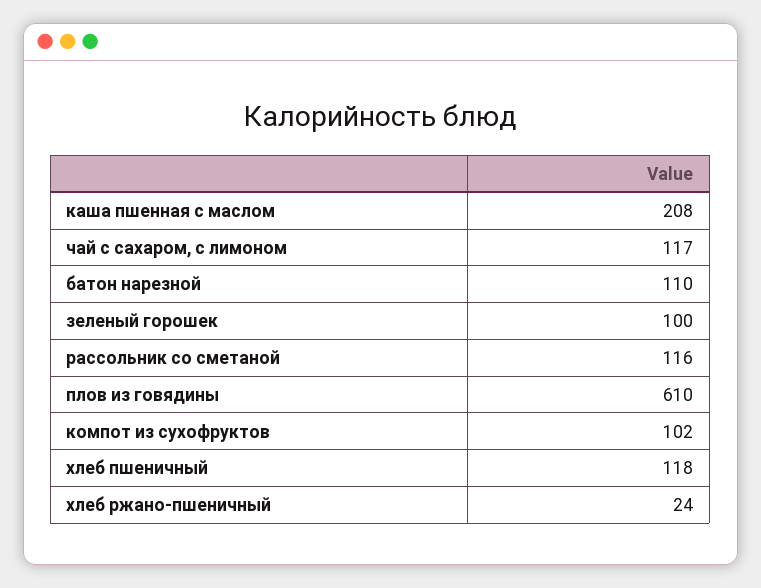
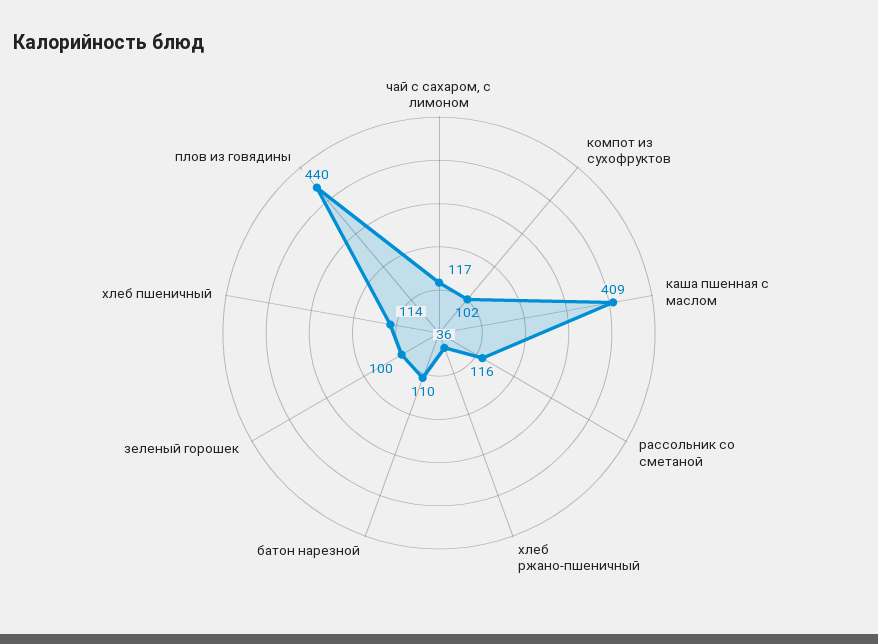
каша пшенная с маслом: 208 -> 409
плов из говядины: 610 -> 440
хлеб пшеничный: 118 -> 114
хлеб ржано-пшеничный: 24 -> 36

